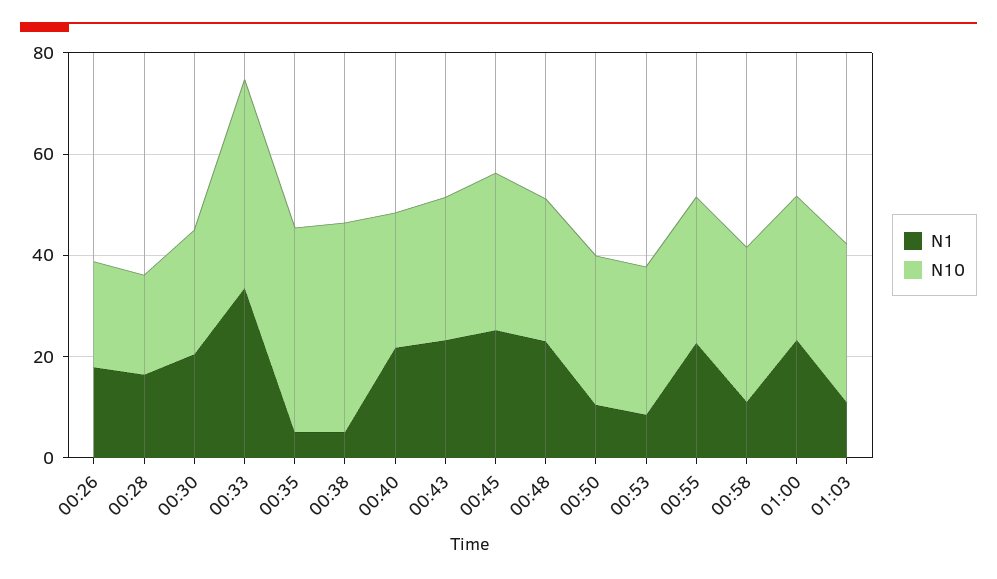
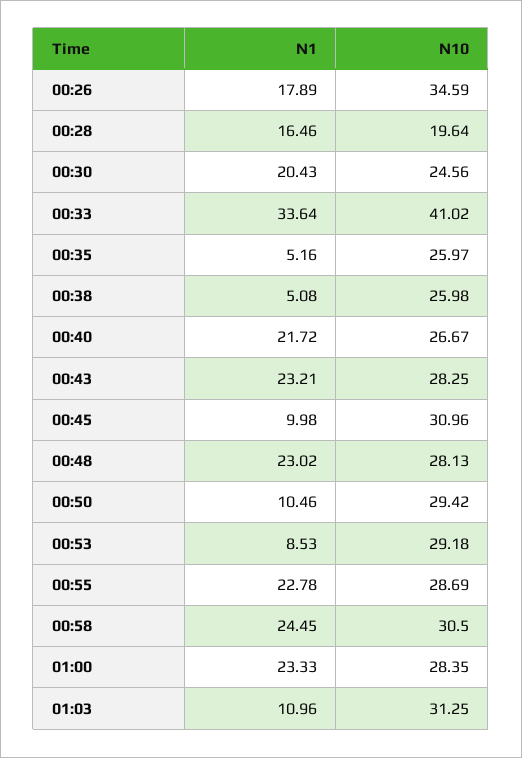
N10, 00:26: 20 -> 34.59
N10, 00:35: 40 -> 25.97
N10, 00:38: 40 -> 25.98
N1, 00:45: 25 -> 9.98
N1, 00:58: 10 -> 24.45

